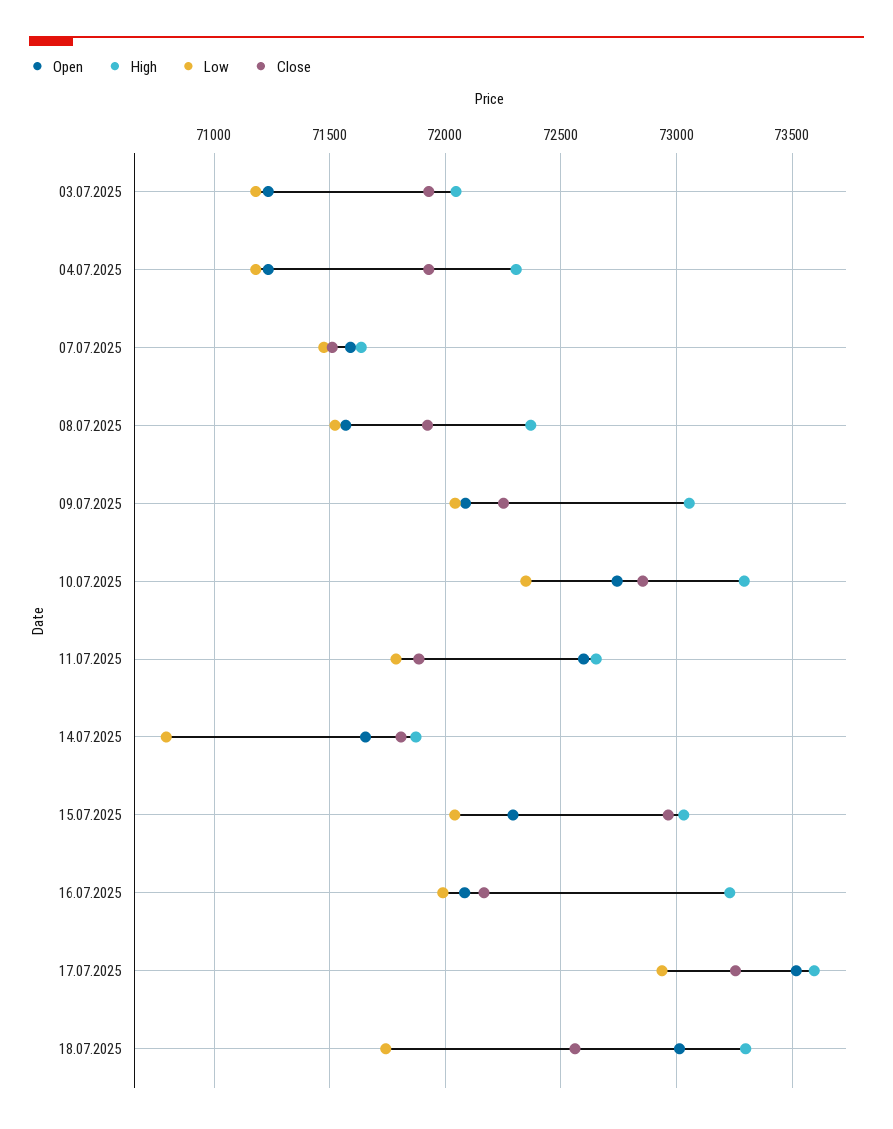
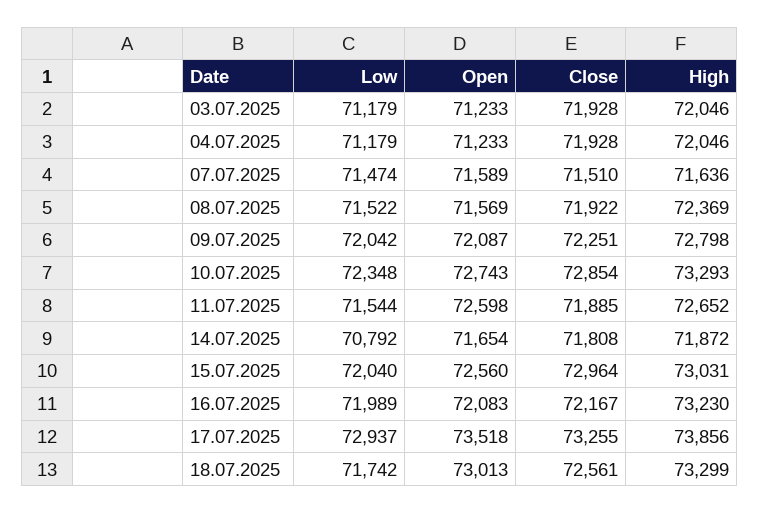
High, 04.07.2025: 72300 -> 72046
High, 09.07.2025: 73050 -> 72798
Low, 11.07.2025: 71800 -> 71544
Open, 15.07.2025: 72300 -> 72560
High, 17.07.2025: 73600 -> 73856

